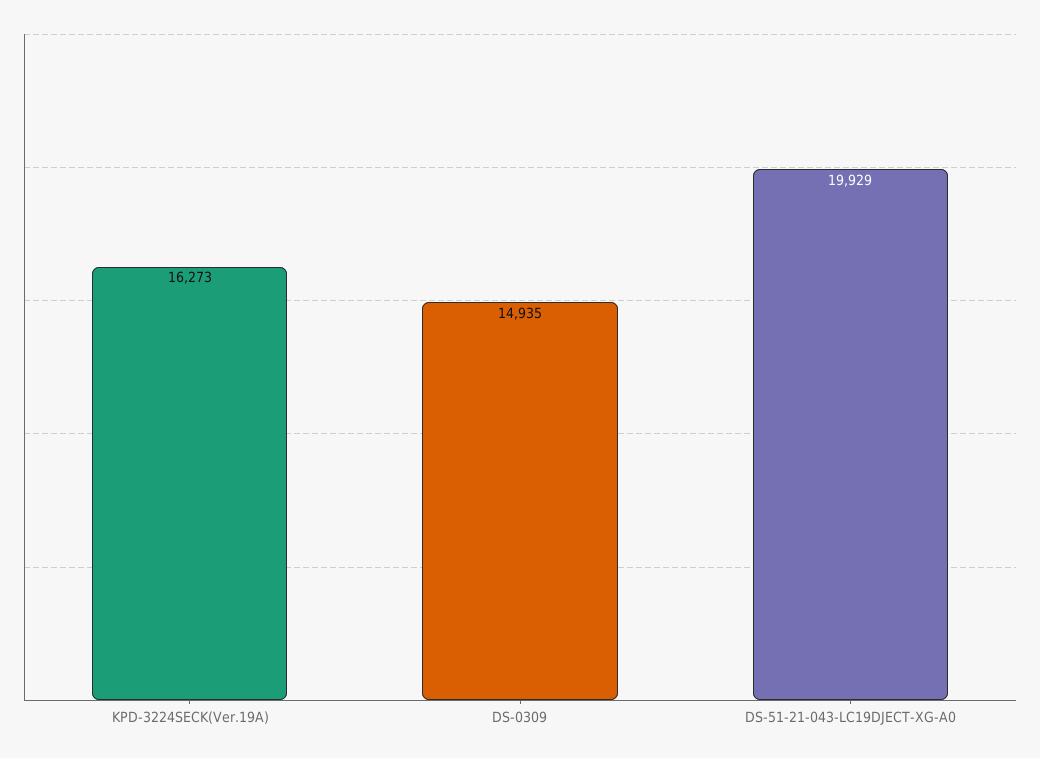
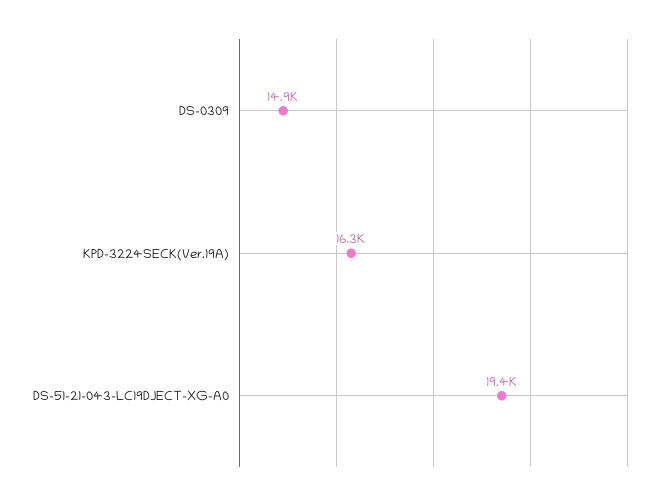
DS-51-21-043-LC19DJECT-XG-A0: 19929 -> 19400

